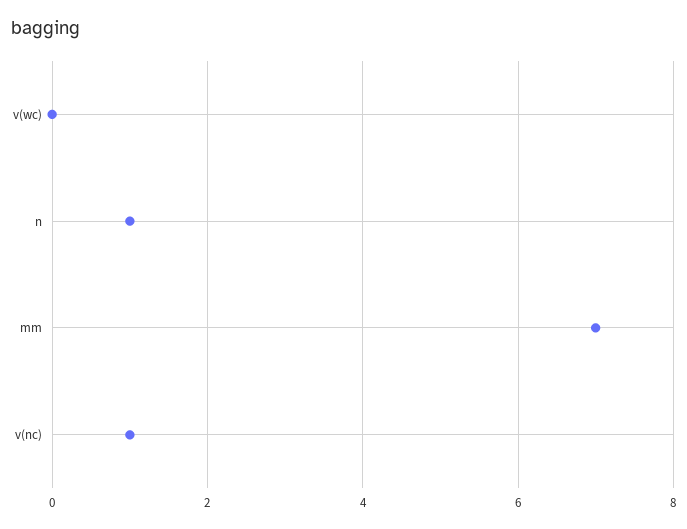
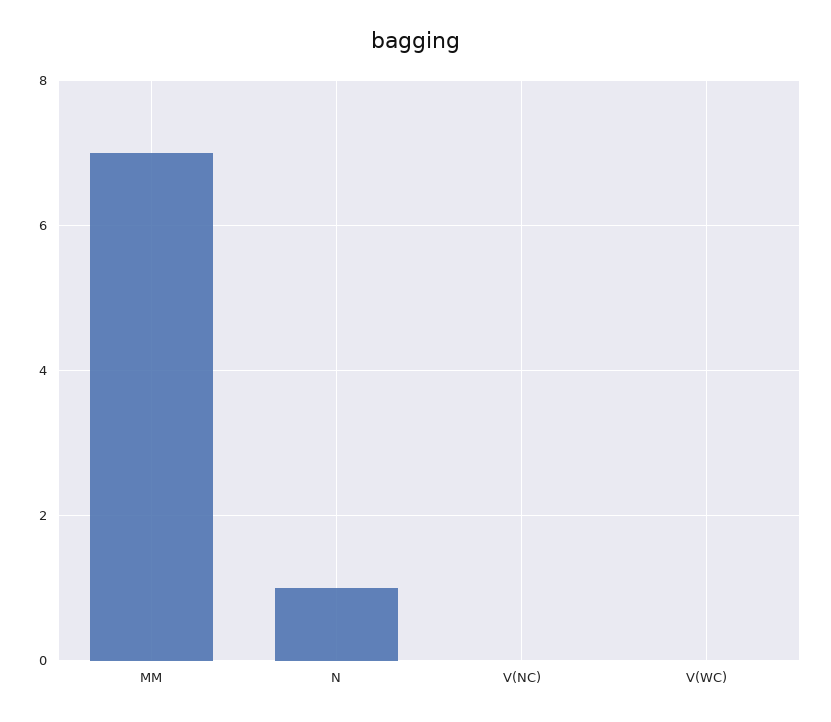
v(nc): 1 -> 0

